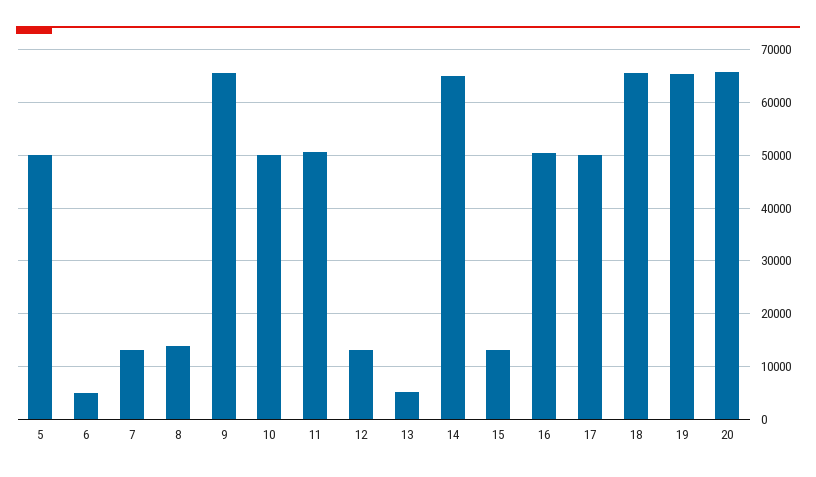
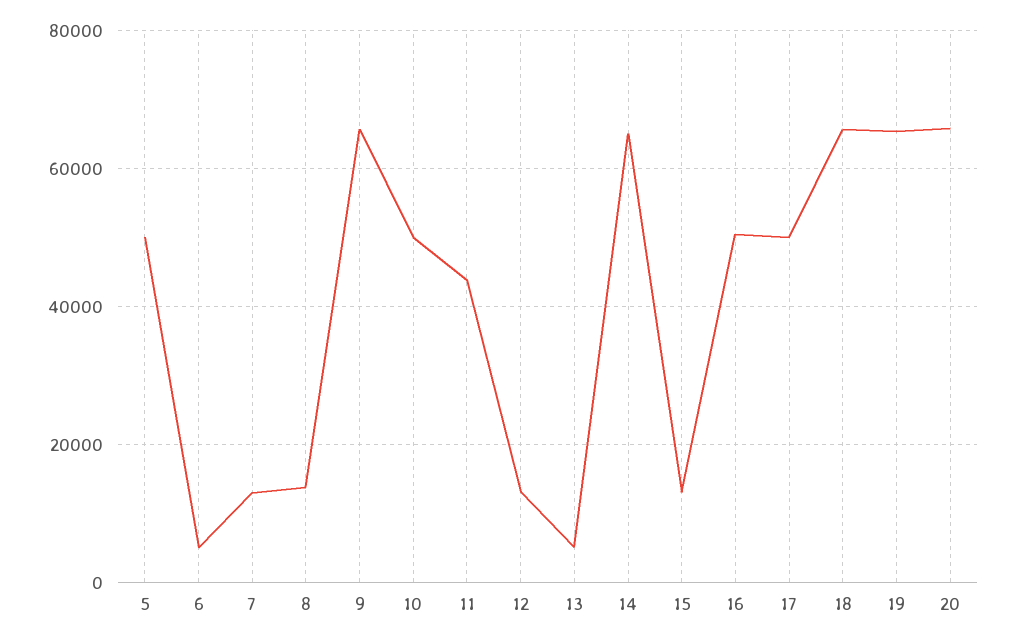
11: 50000 -> 44000

